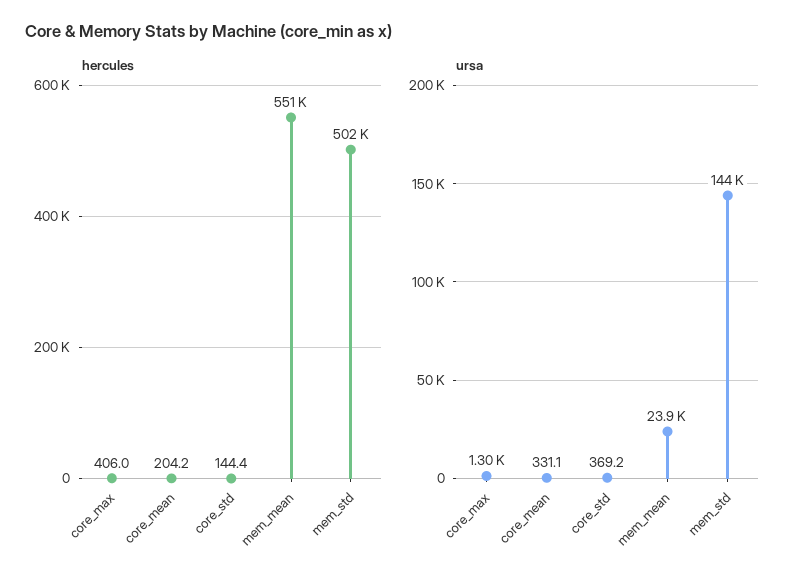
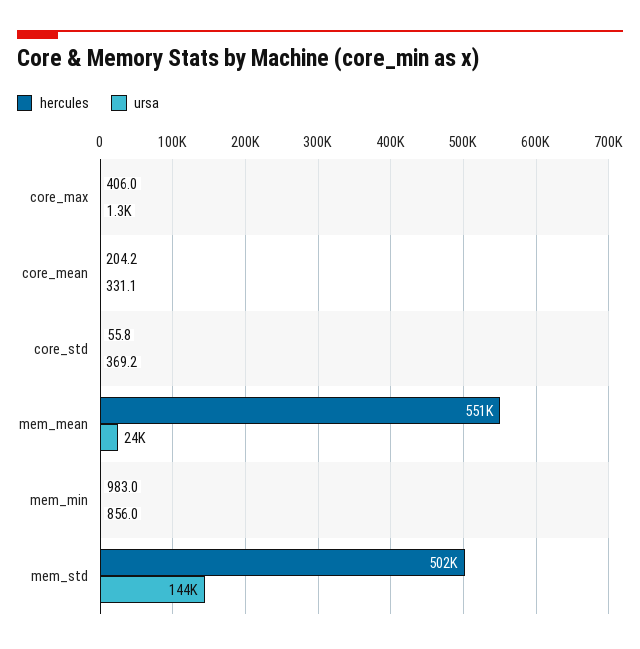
hercules, core_std: 144.4 -> 55.8
hercules, mem_min: none -> 983
ursa, mem_min: none -> 856

